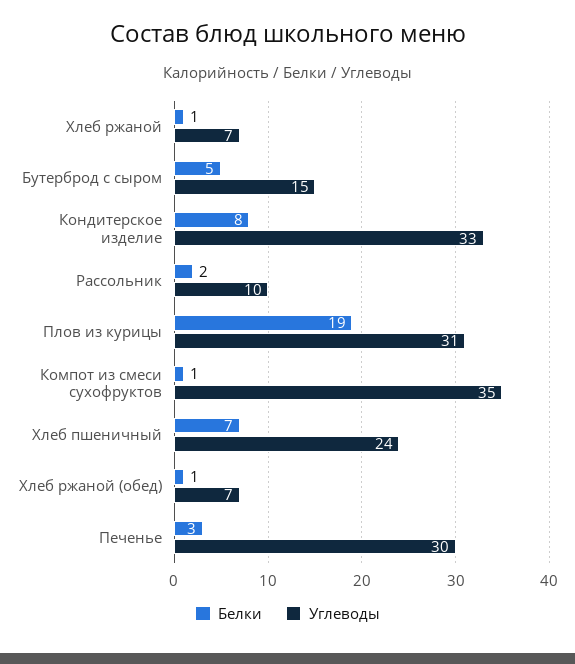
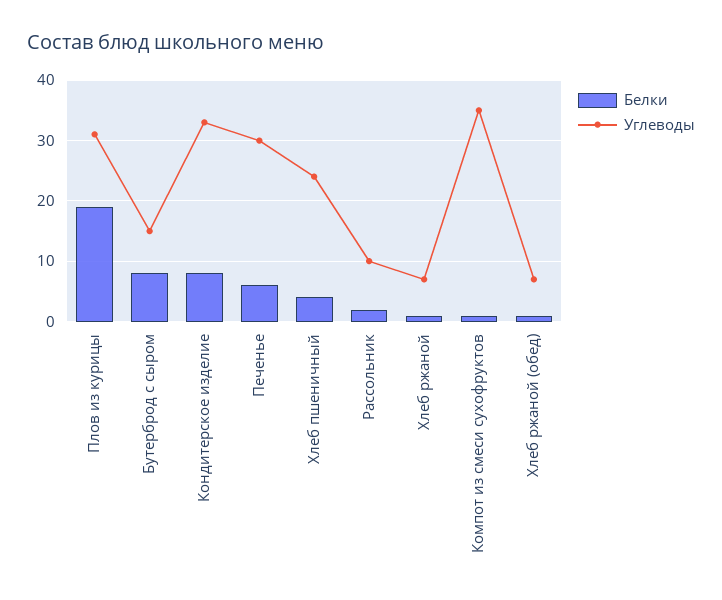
Белки, Бутерброд с сыром: 5 -> 8
Белки, Хлеб пшеничный: 7 -> 4
Белки, Печенье: 3 -> 6

